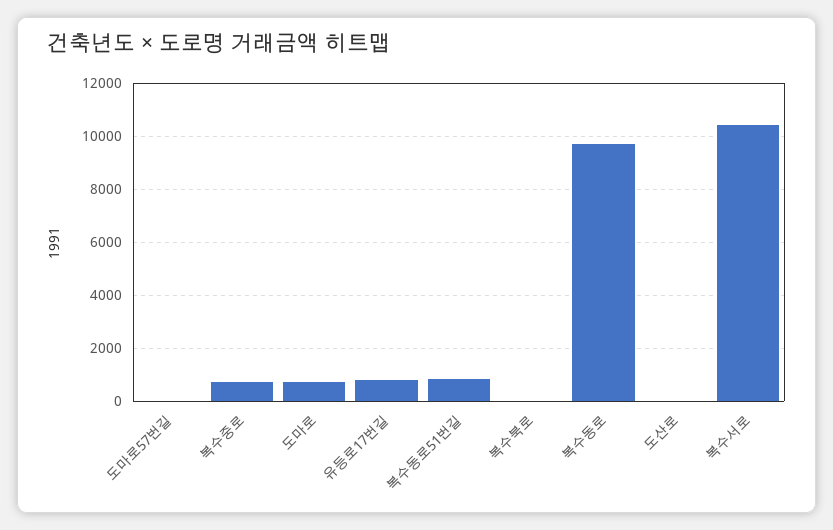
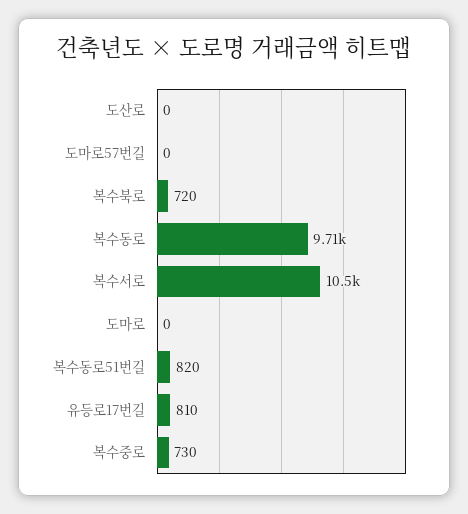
도마로: 750 -> 0
복수북로: 0 -> 720

